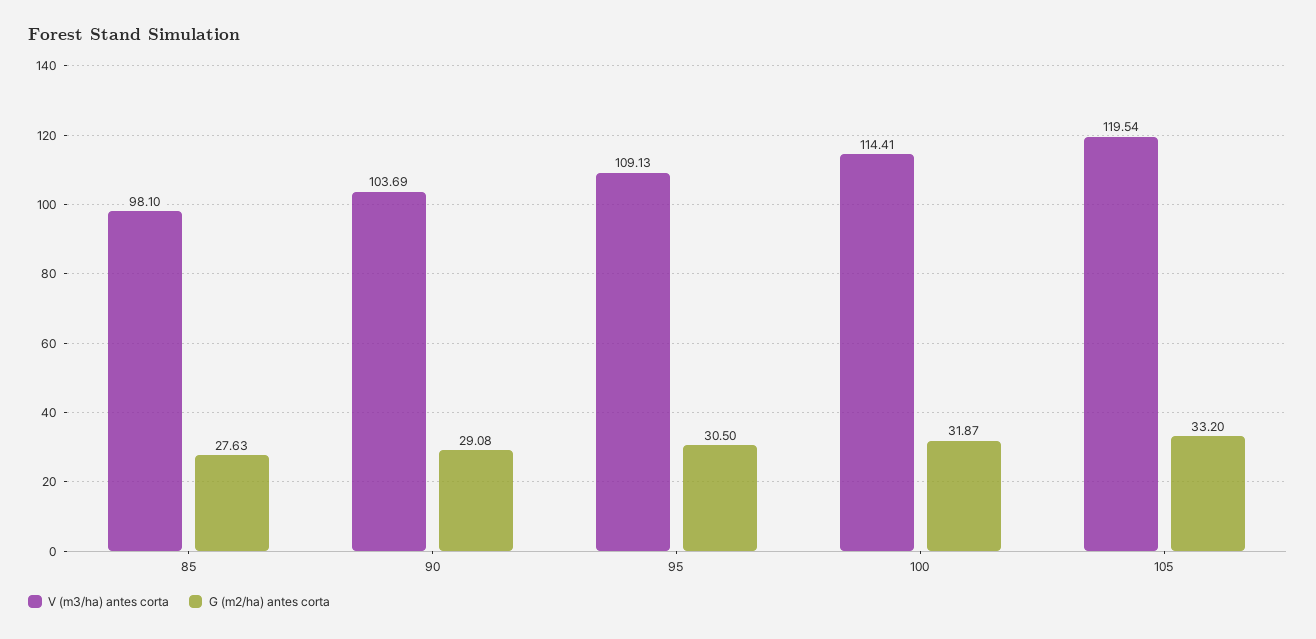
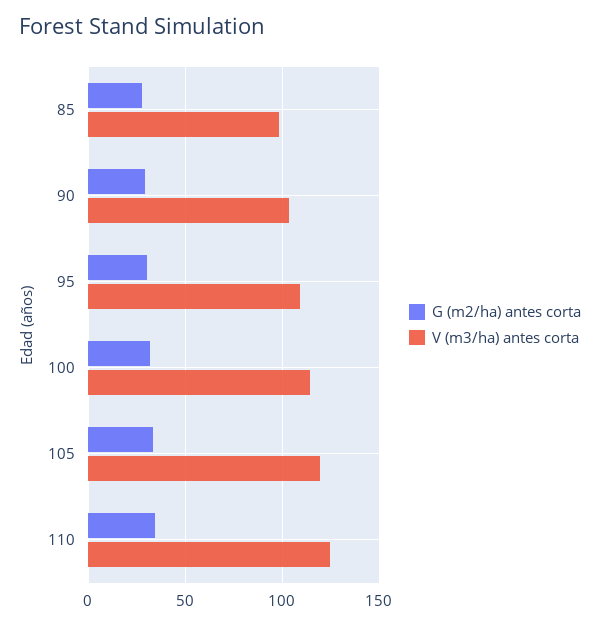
G (m2/ha) antes corta, 110: none -> 35
V (m3/ha) antes corta, 110: none -> 125

